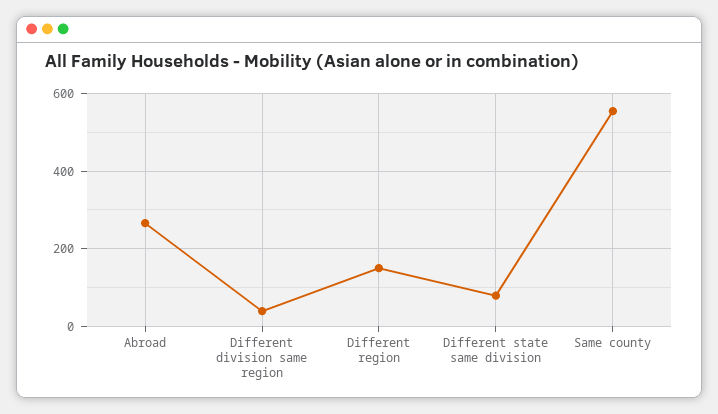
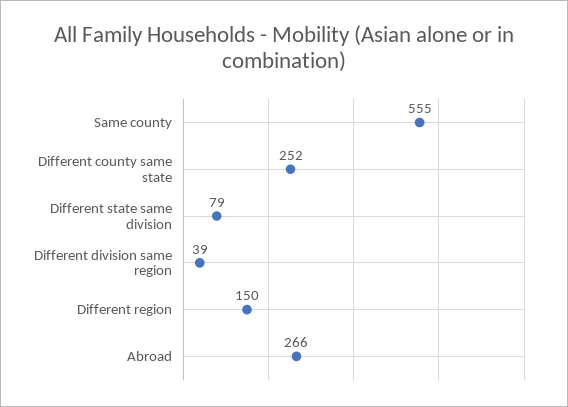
Different county same state: none -> 252

